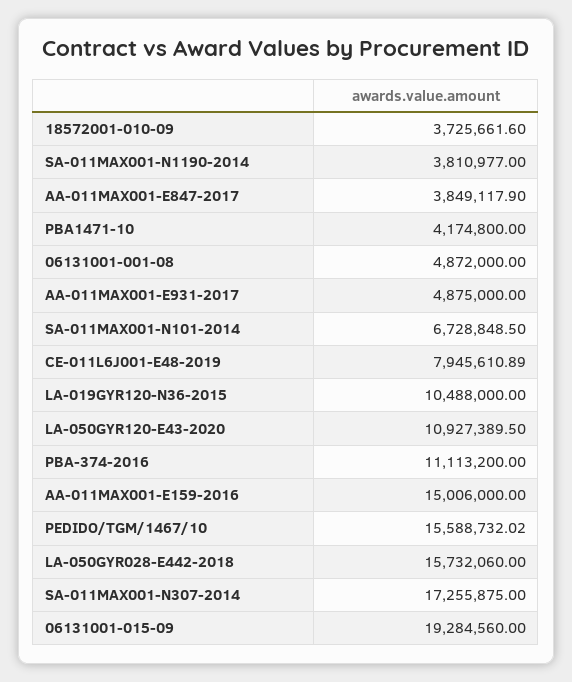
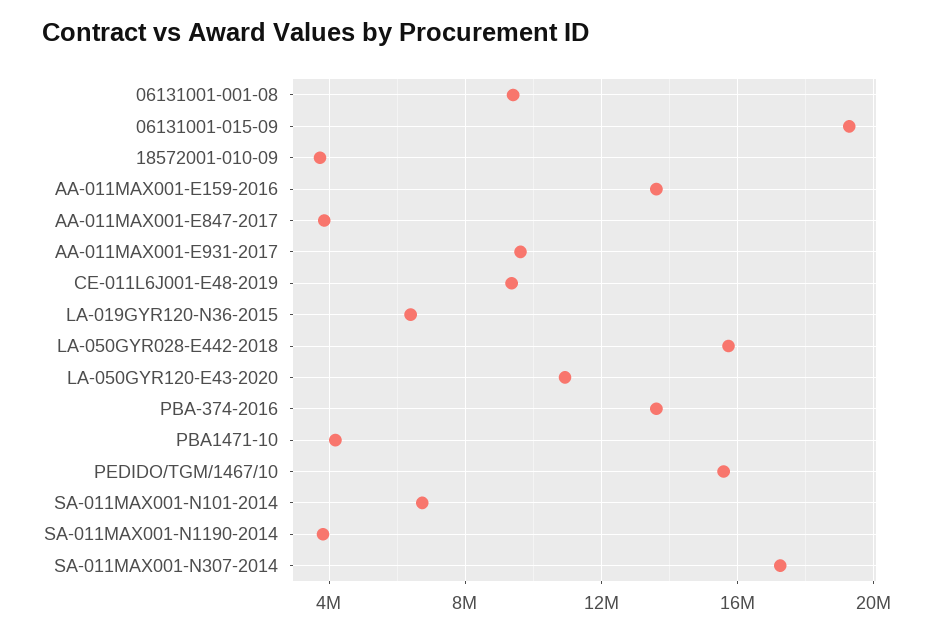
06131001-001-08: 4872000 -> 9500000
AA-011MAX001-E931-2017: 4875000 -> 9500000
CE-011L6J001-E48-2019: 7945610.89 -> 9500000
LA-019GYR120-N36-2015: 10488000 -> 6500000
PBA-374-2016: 11113200 -> 13500000
AA-011MAX001-E159-2016: 15006000 -> 13500000

